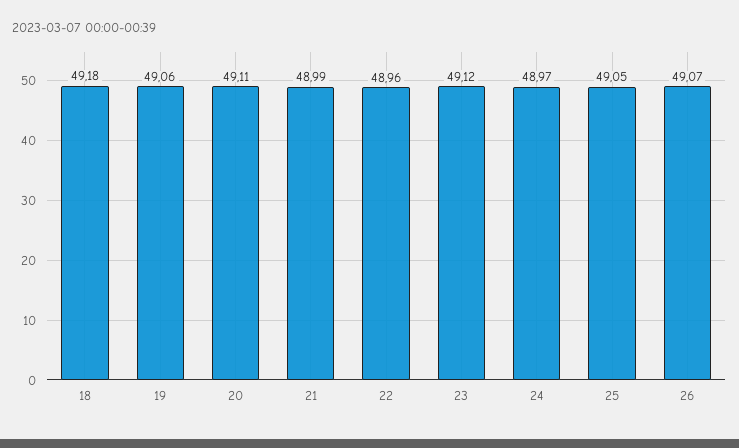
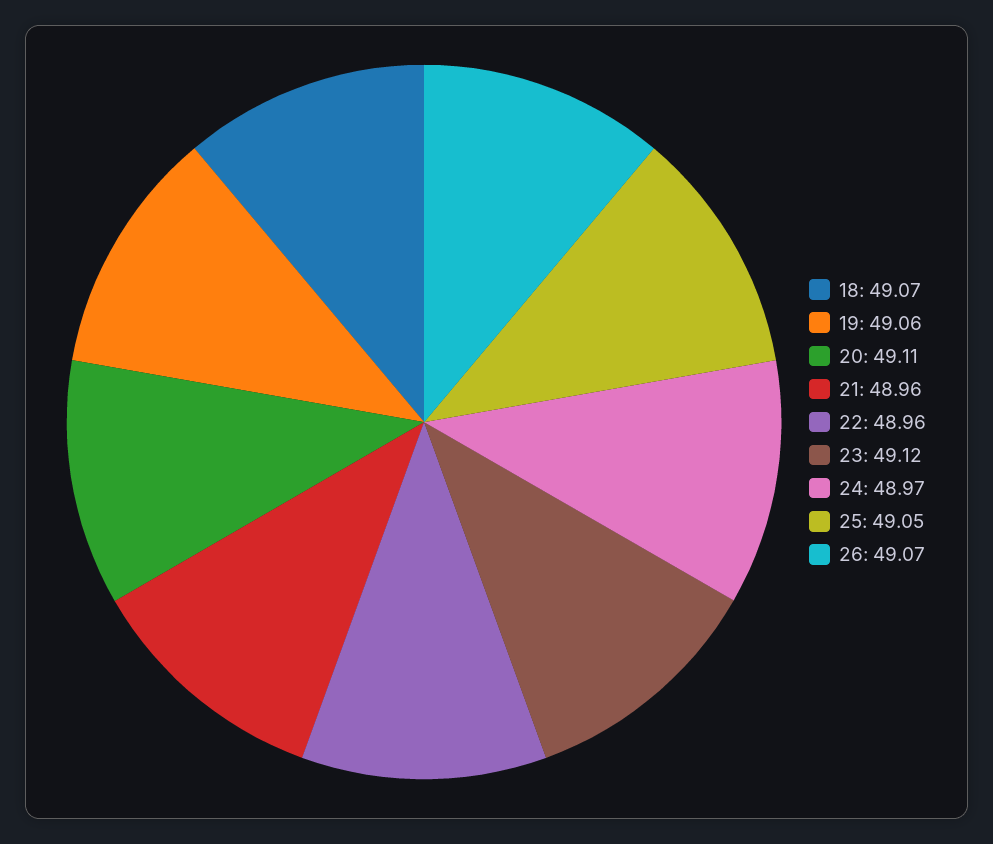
18: 49.18 -> 49.07
21: 48.99 -> 48.96

